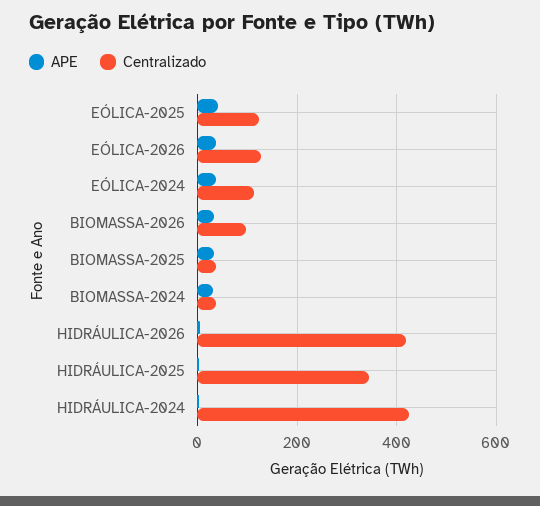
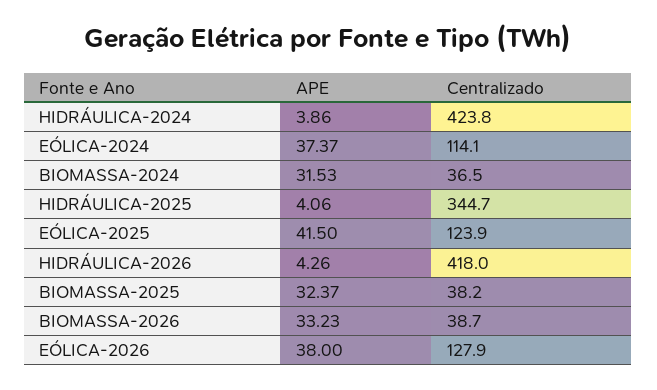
Centralizado, BIOMASSA-2026: 100 -> 38.7

